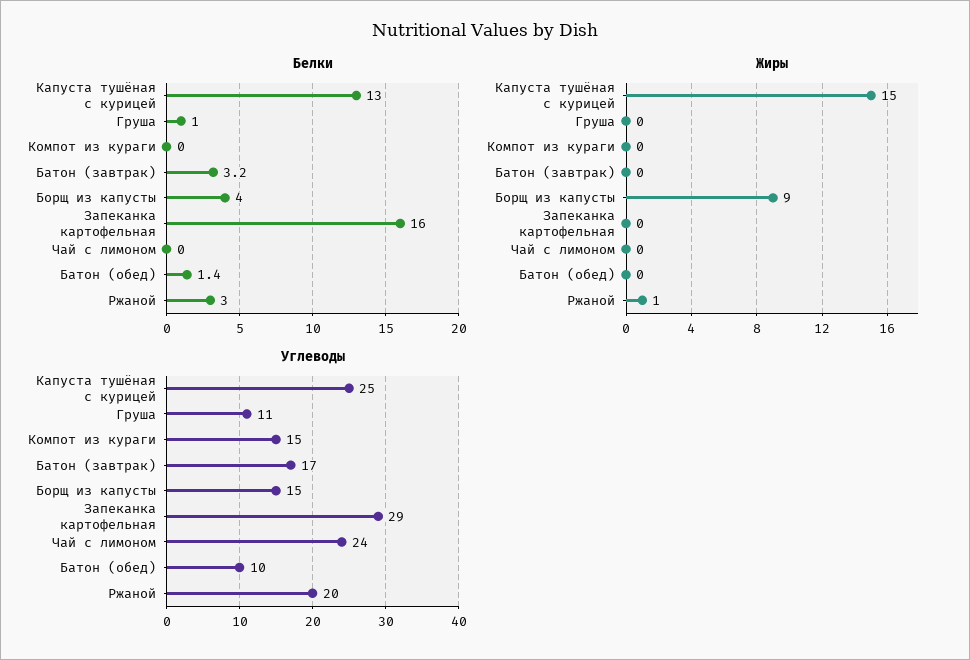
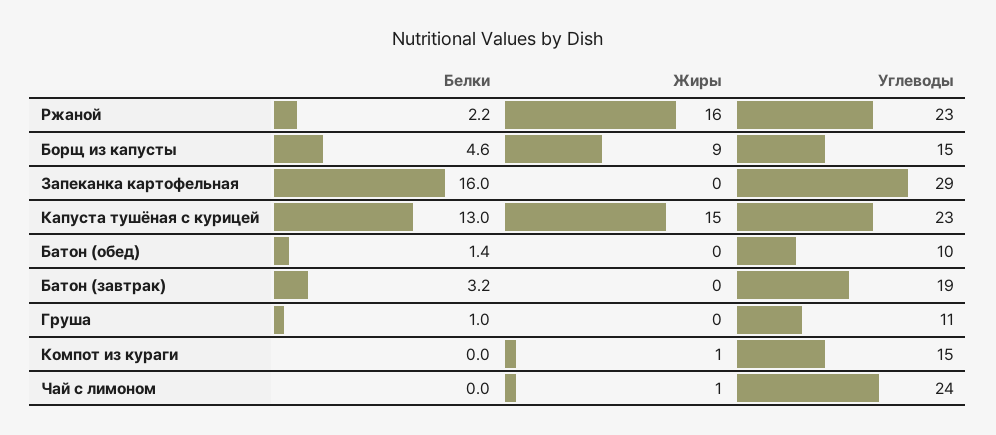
Белки, Борщ из капусты: 4 -> 4.6
Белки, Ржаной: 3 -> 2.2
Жиры, Компот из кураги: 0 -> 1
Жиры, Чай с лимоном: 0 -> 1
Жиры, Ржаной: 1 -> 16
Углеводы, Капуста тушёная с курицей: 25 -> 23
Углеводы, Батон (завтрак): 17 -> 19
Углеводы, Ржаной: 20 -> 23

